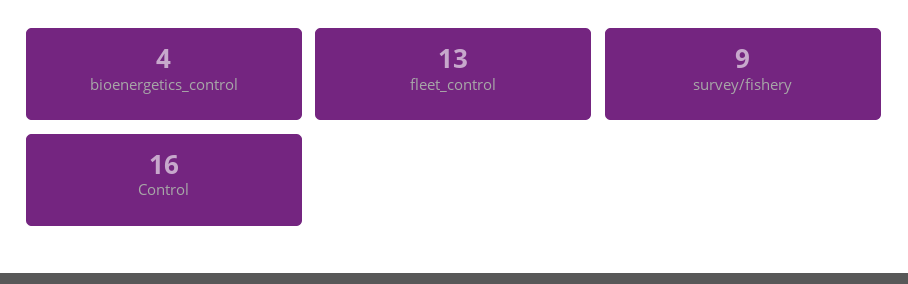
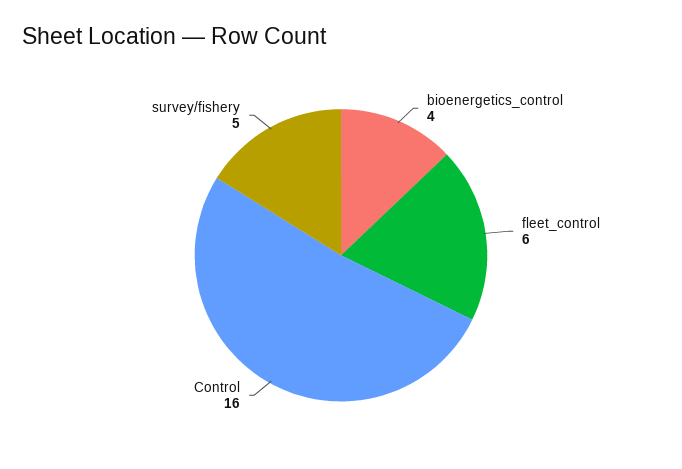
fleet_control: 13 -> 6
survey/fishery: 9 -> 5

